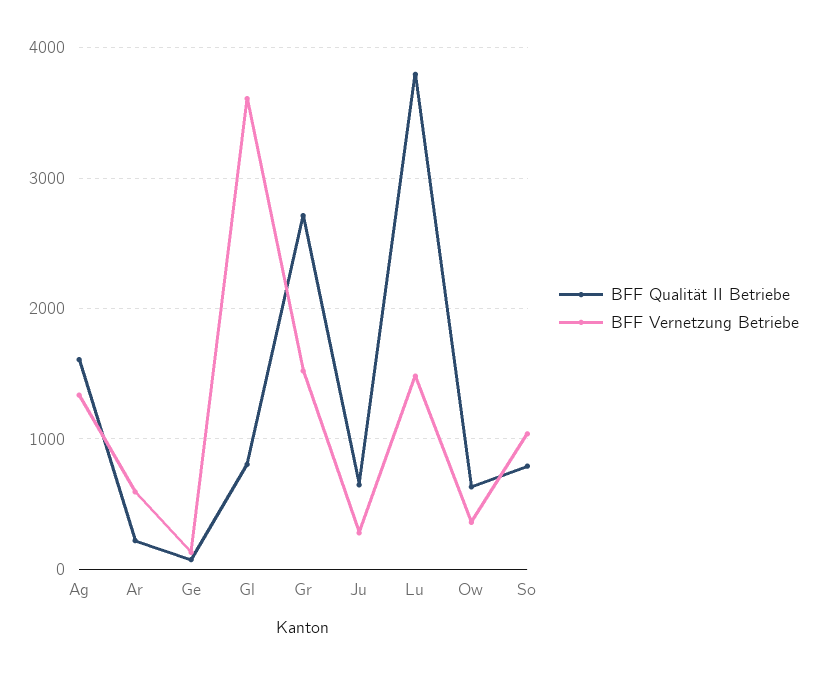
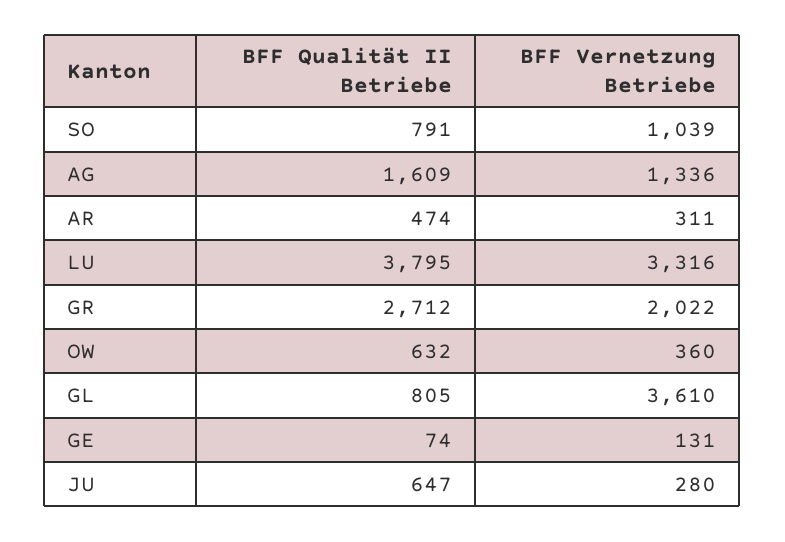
BFF Qualität II Betriebe, Ar: 200 -> 474
BFF Vernetzung Betriebe, Ar: 600 -> 311
BFF Vernetzung Betriebe, Gr: 1500 -> 2022
BFF Vernetzung Betriebe, Lu: 1500 -> 3316

